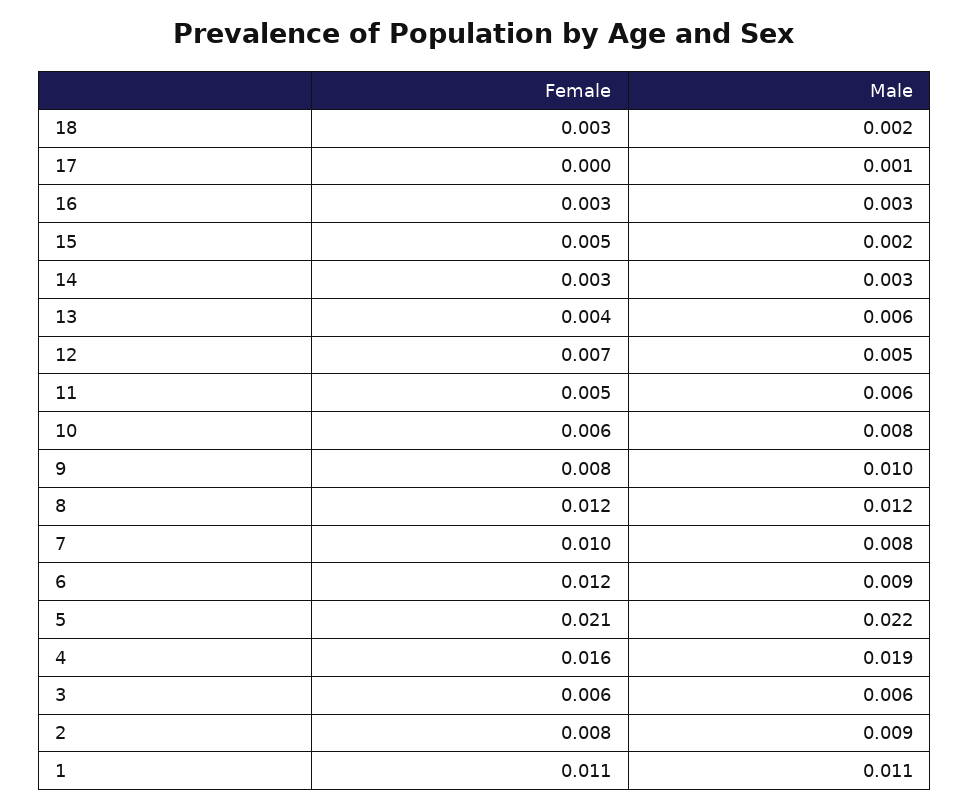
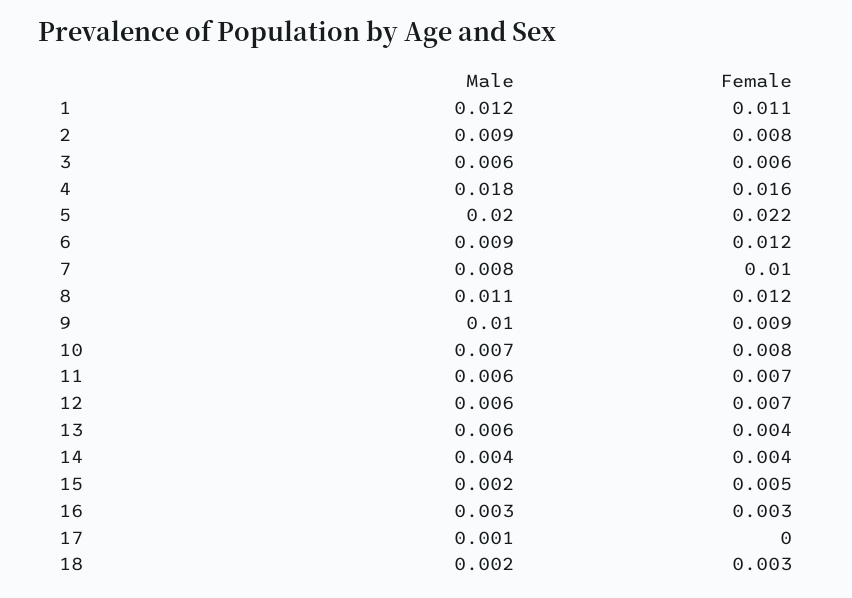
Female, 14: 0.003 -> 0.004
Male, 14: 0.003 -> 0.004
Male, 12: 0.005 -> 0.006
Female, 11: 0.005 -> 0.007
Female, 10: 0.006 -> 0.008
Male, 10: 0.008 -> 0.007
Female, 9: 0.008 -> 0.009
Male, 8: 0.012 -> 0.011
Female, 5: 0.021 -> 0.022
Male, 5: 0.022 -> 0.02
Male, 4: 0.019 -> 0.018
Male, 1: 0.011 -> 0.012

